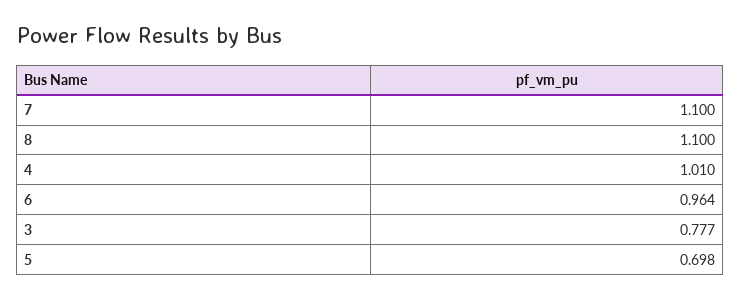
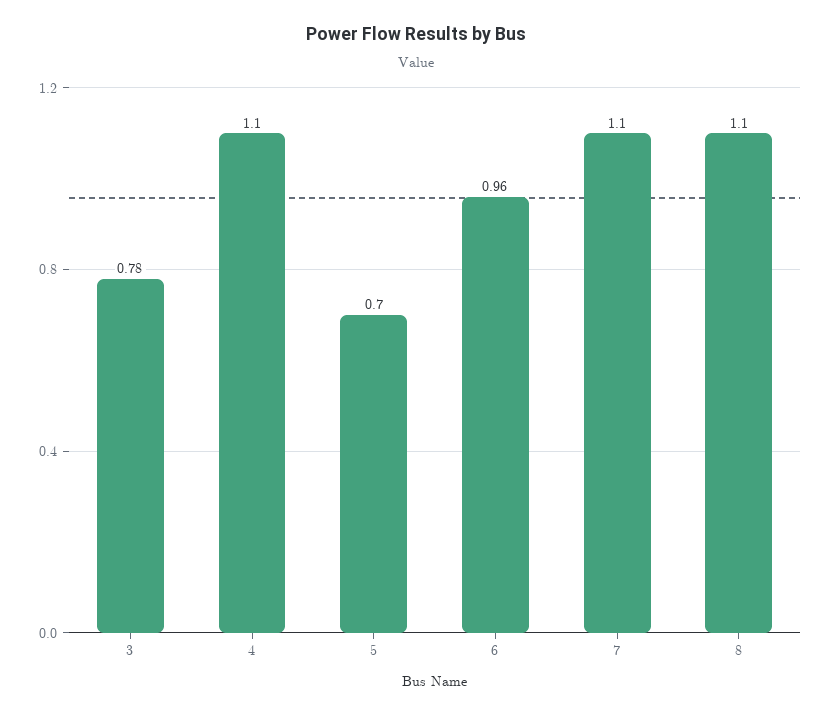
4: 1.01 -> 1.1

